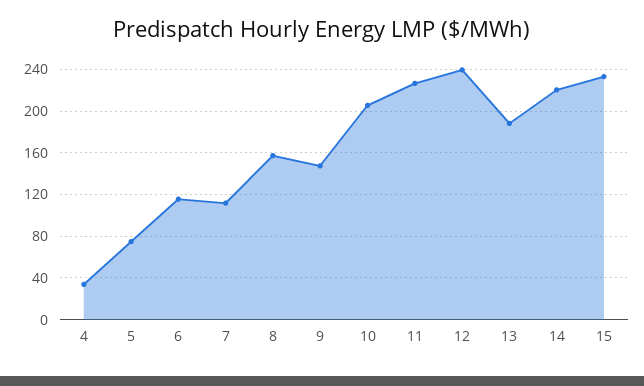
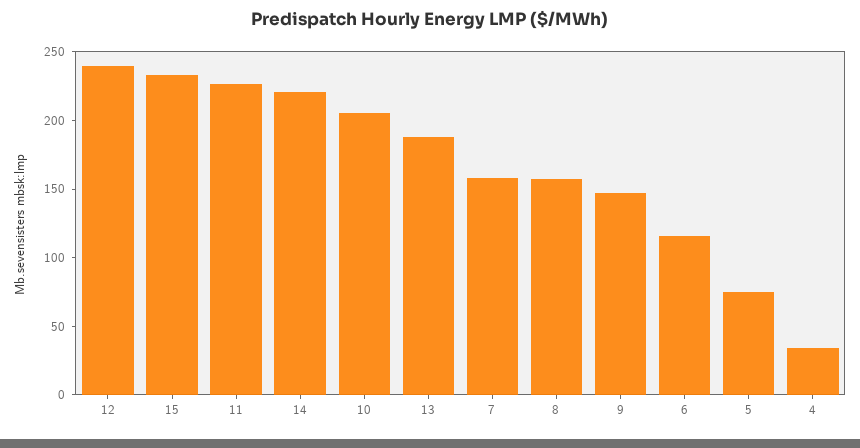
7: 110 -> 160

